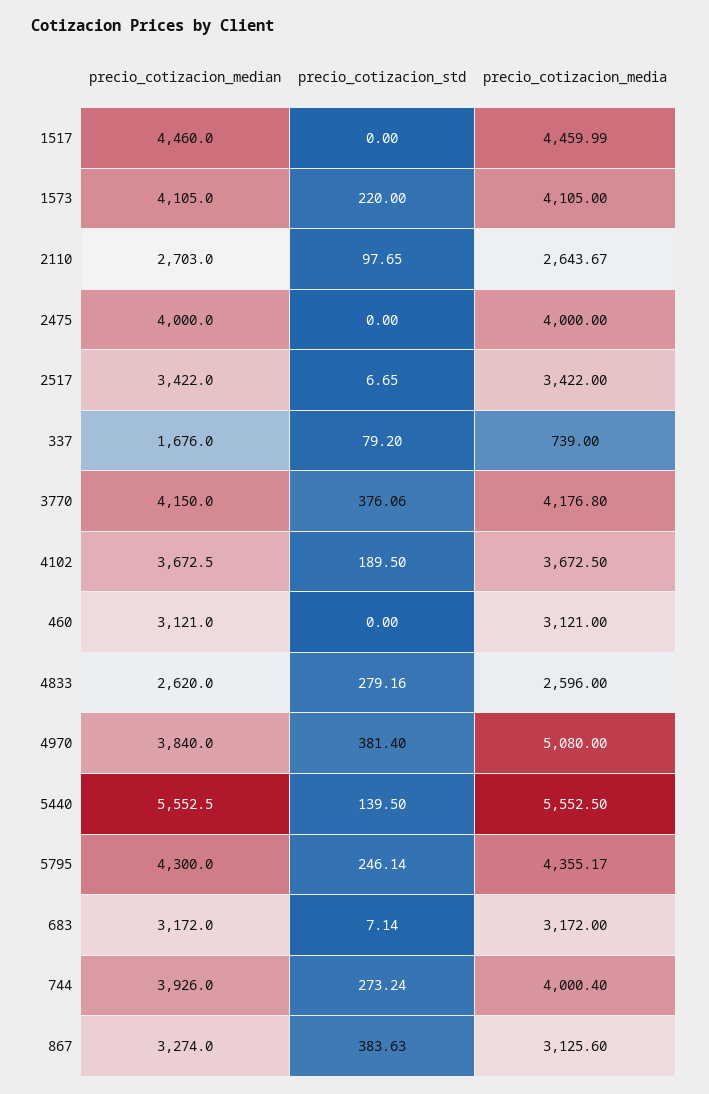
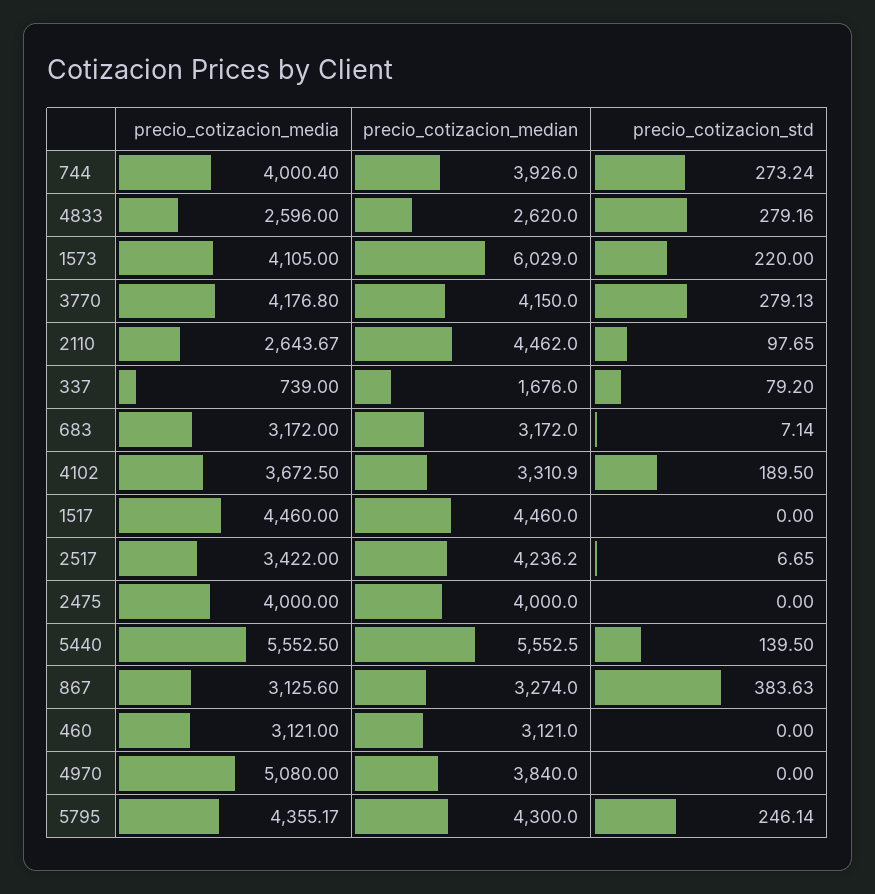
precio_cotizacion_media, 1517: 4459.99 -> 4460
precio_cotizacion_median, 1573: 4105 -> 6029
precio_cotizacion_median, 2110: 2703 -> 4462
precio_cotizacion_median, 2517: 3422 -> 4236.2
precio_cotizacion_std, 3770: 376.06 -> 279.13
precio_cotizacion_median, 4102: 3672.5 -> 3310.9
precio_cotizacion_std, 4970: 381.4 -> 0

